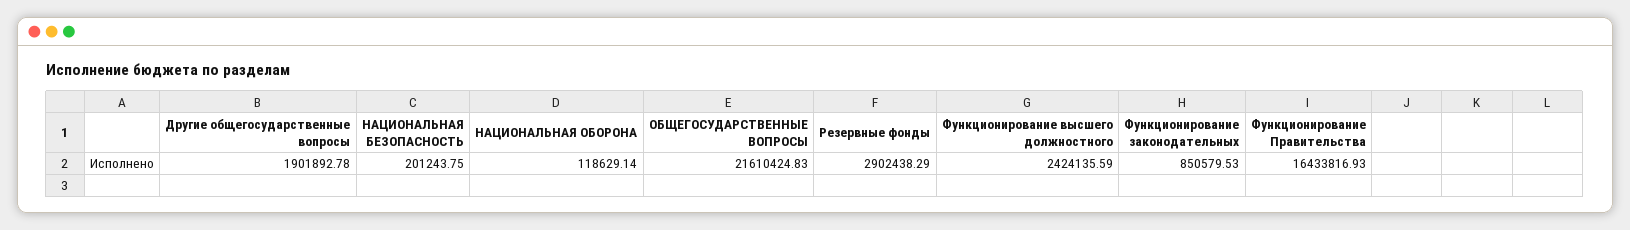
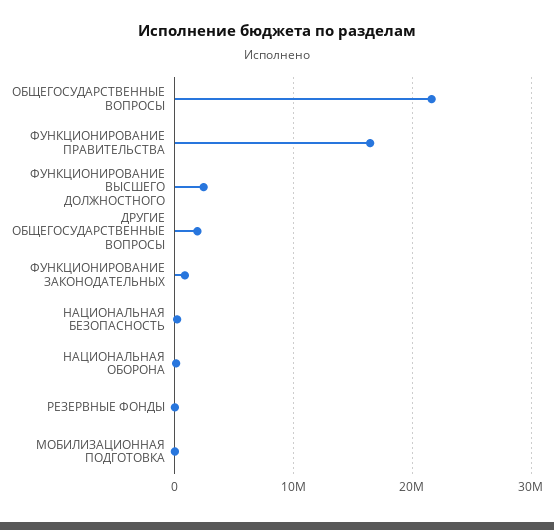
Резервные фонды: 2902438.29 -> 0
МОБИЛИЗАЦИОННАЯ ПОДГОТОВКА: none -> 0

